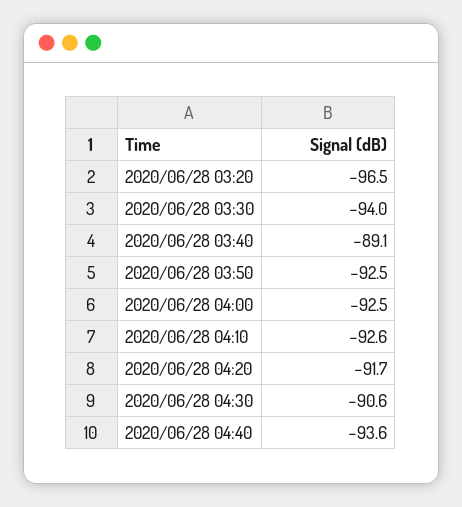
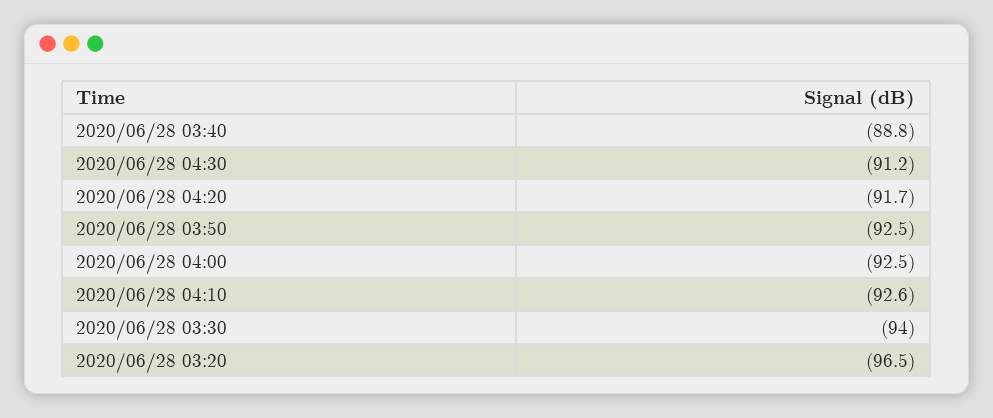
2020/06/28 03:40: -89.1 -> -88.8
2020/06/28 04:30: -90.6 -> -91.2
2020/06/28 04:40: -93.6 -> none

